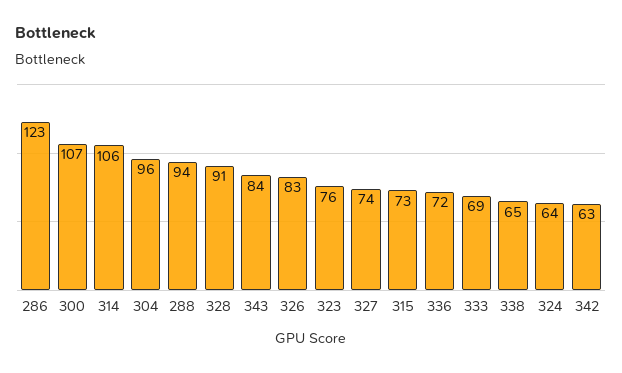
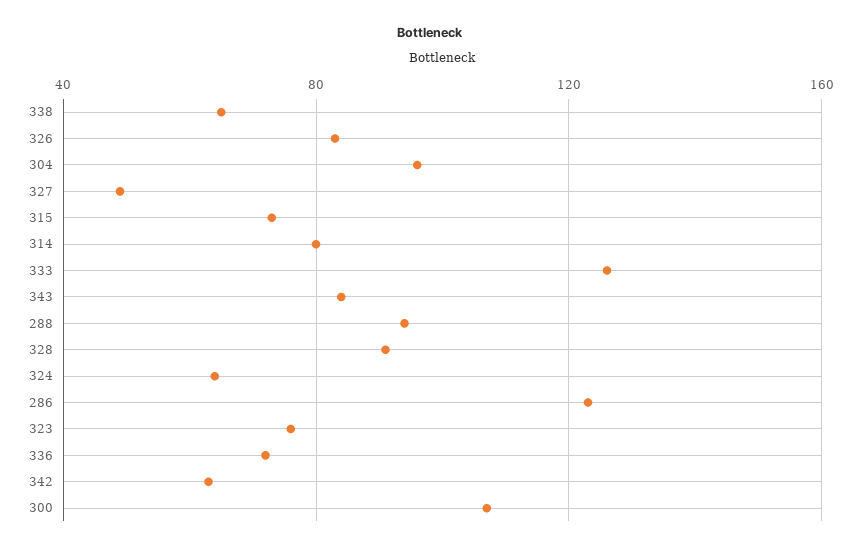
314: 106 -> 80
327: 74 -> 50
333: 69 -> 125

